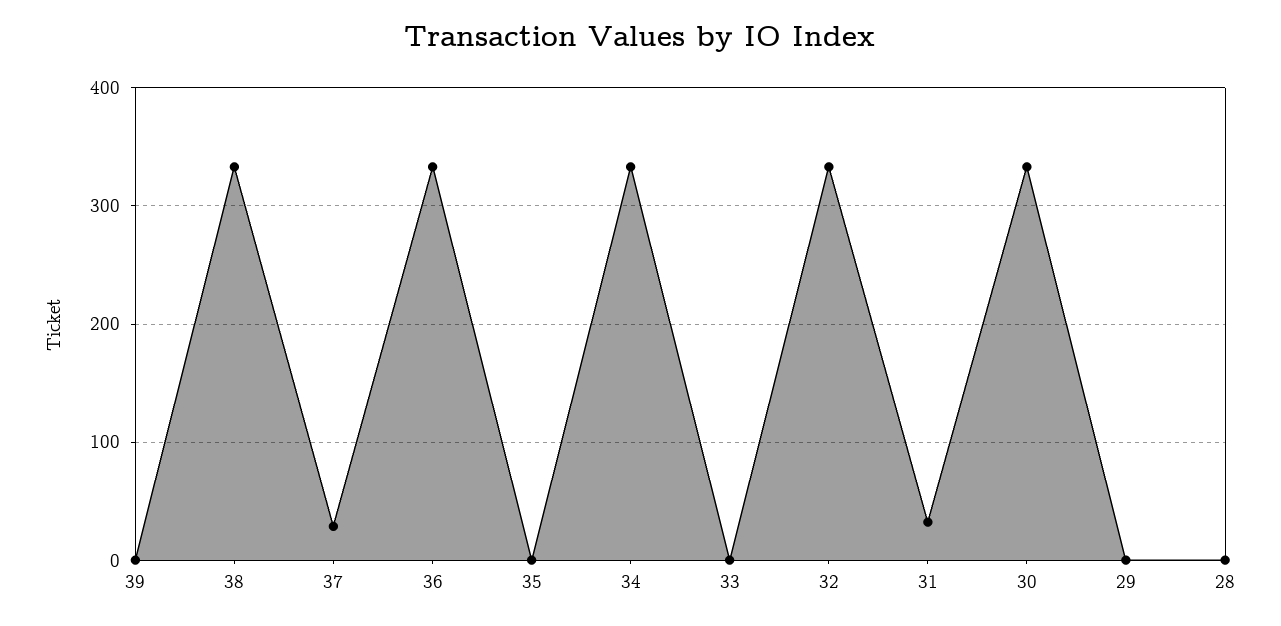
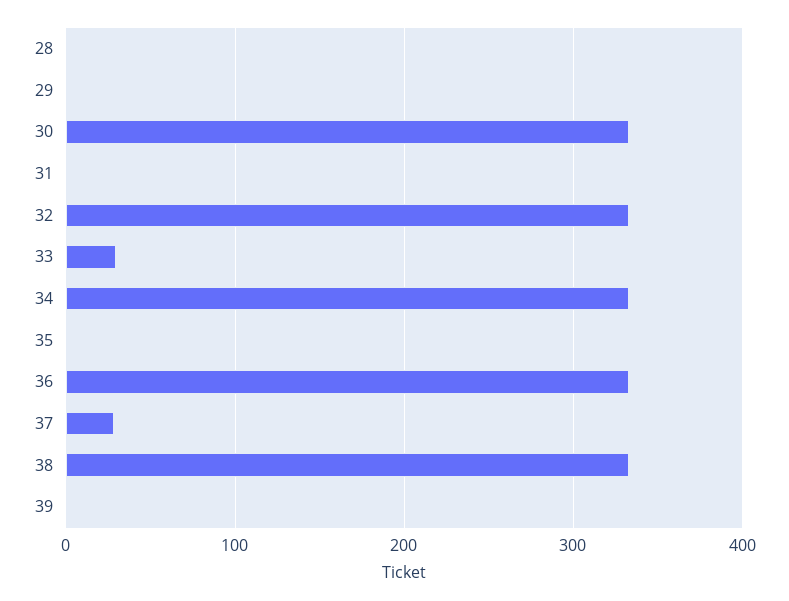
33: 0 -> 30
31: 30 -> 0

